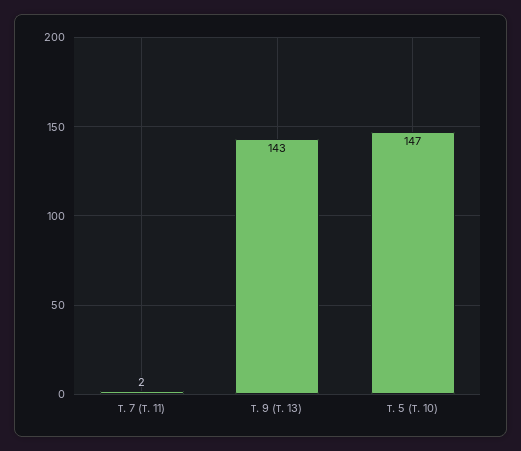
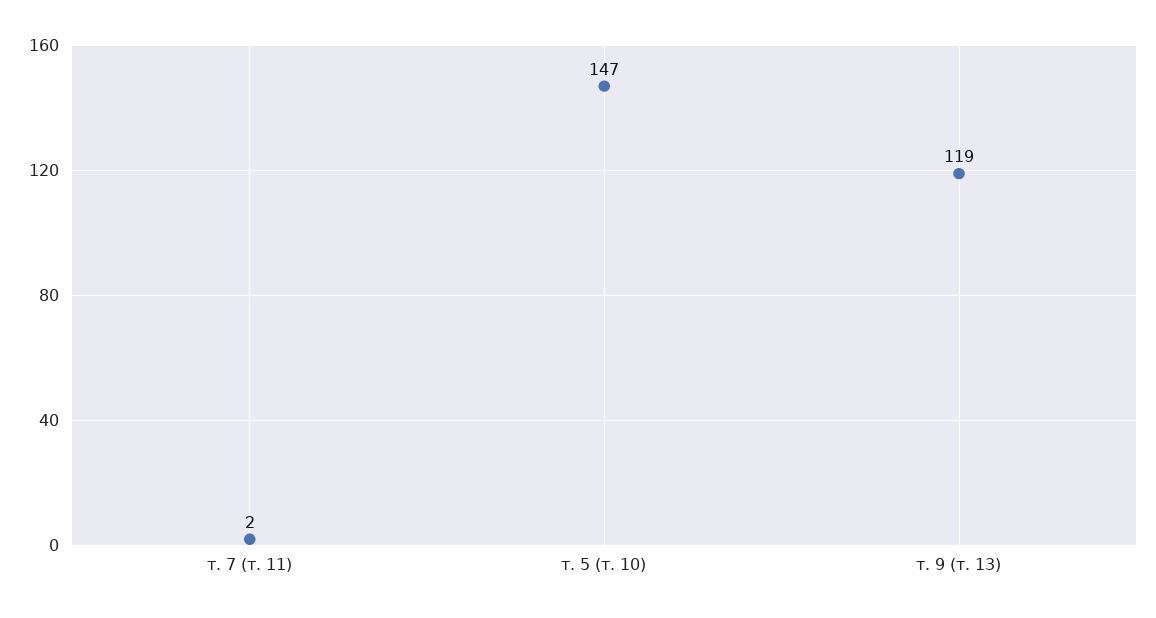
т. 9 (т. 13): 143 -> 119

